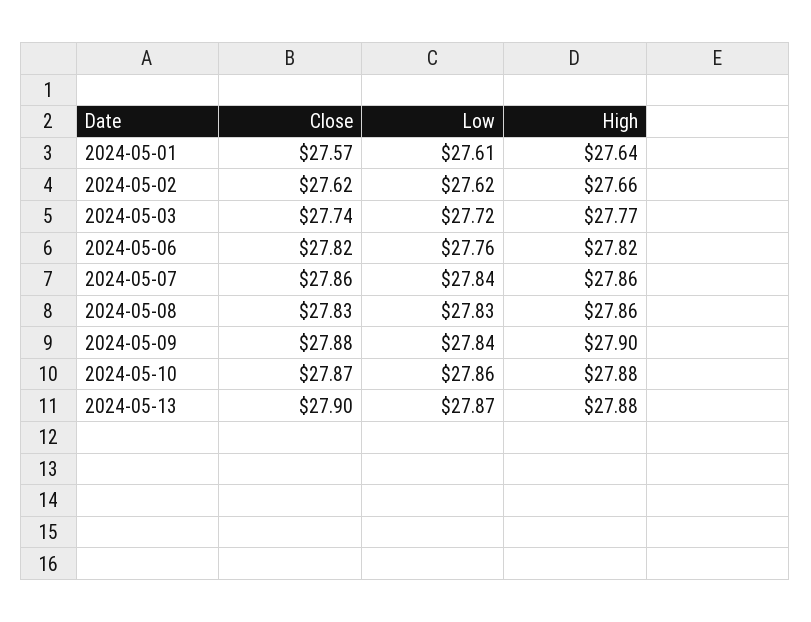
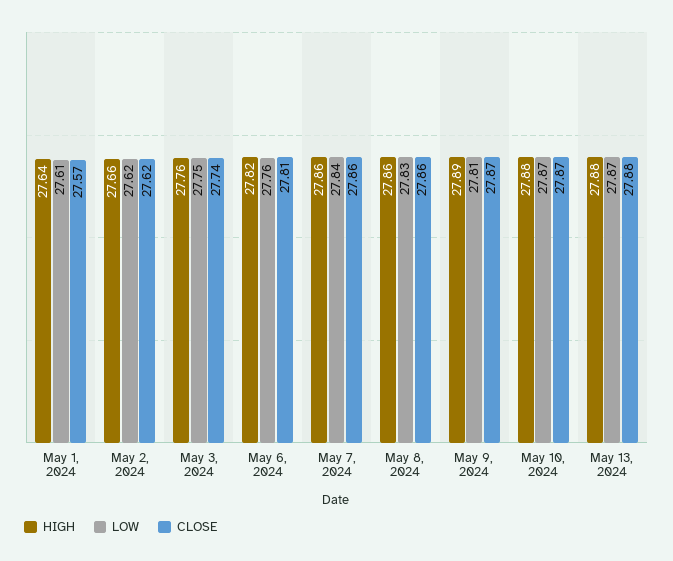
Low, 2024-05-03: 27.72 -> 27.75
High, 2024-05-03: 27.77 -> 27.76
Close, 2024-05-06: 27.82 -> 27.81
Close, 2024-05-08: 27.83 -> 27.86
Close, 2024-05-09: 27.88 -> 27.87
Low, 2024-05-09: 27.84 -> 27.81
High, 2024-05-09: 27.9 -> 27.89
Low, 2024-05-10: 27.86 -> 27.87
Close, 2024-05-13: 27.9 -> 27.88

